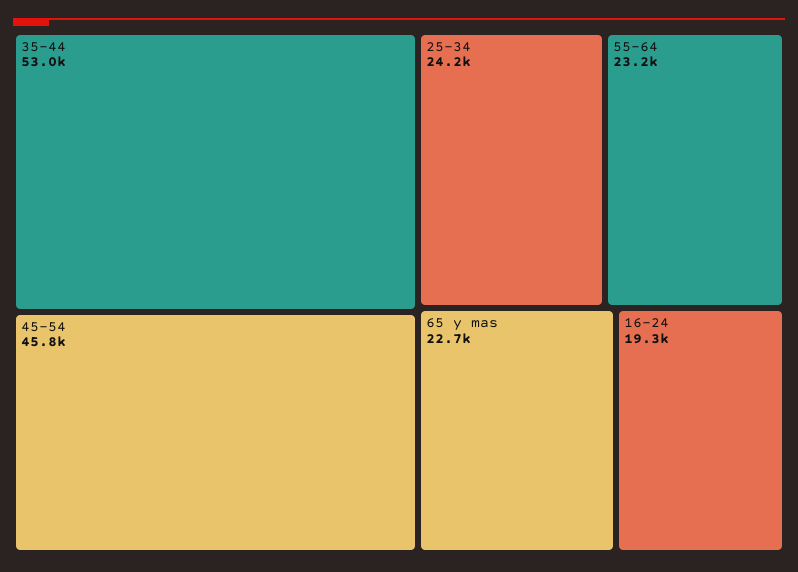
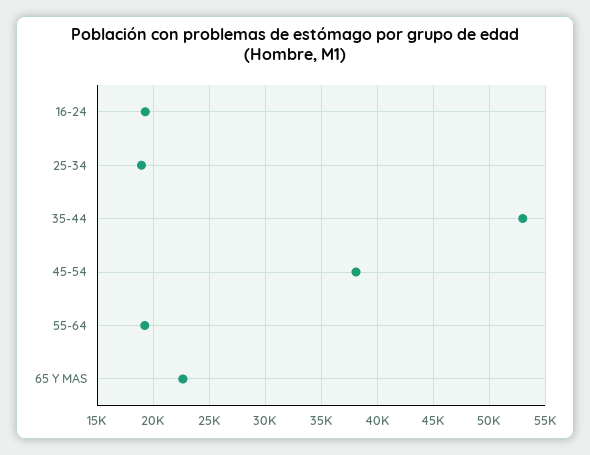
45-54: 45800 -> 38000
25-34: 24200 -> 19000
55-64: 23200 -> 19000

